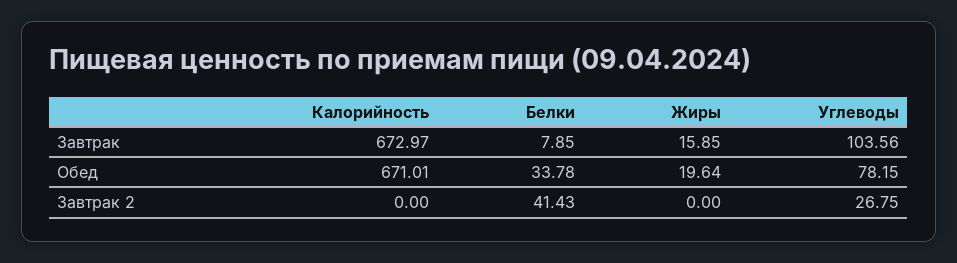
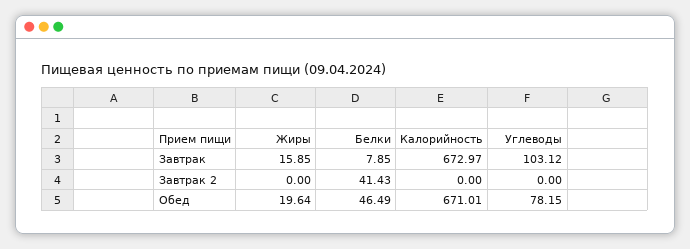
Углеводы, Завтрак: 103.56 -> 103.12
Белки, Обед: 33.78 -> 46.49
Углеводы, Завтрак 2: 26.75 -> 0

